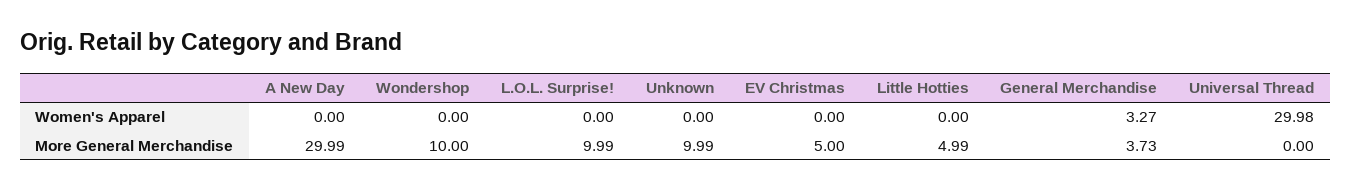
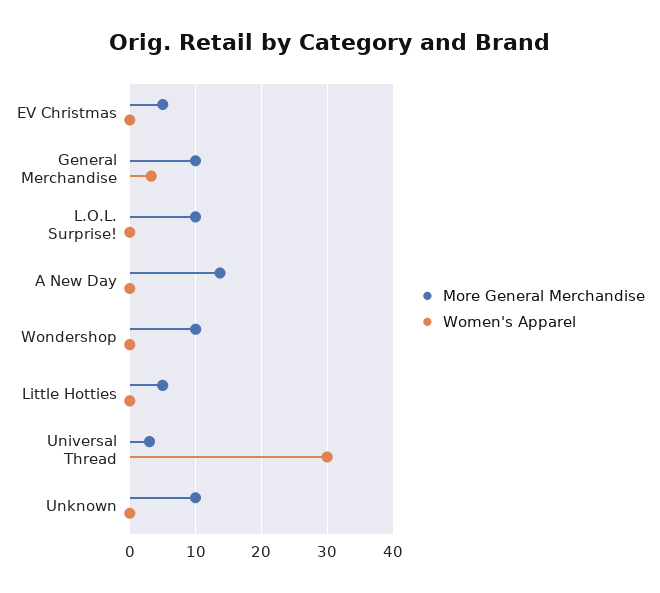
More General Merchandise, A New Day: 29.99 -> 14
More General Merchandise, General Merchandise: 3.73 -> 10
More General Merchandise, Universal Thread: 0 -> 3

